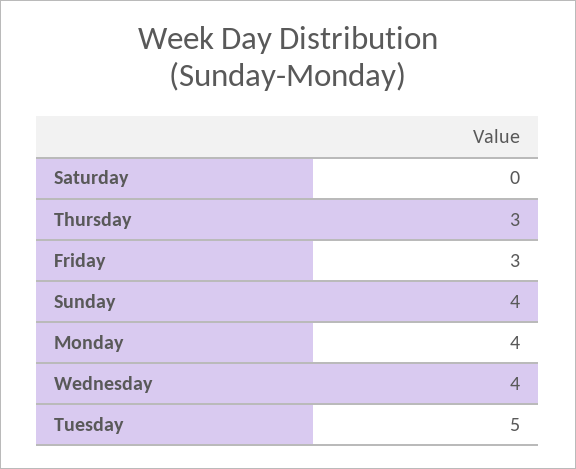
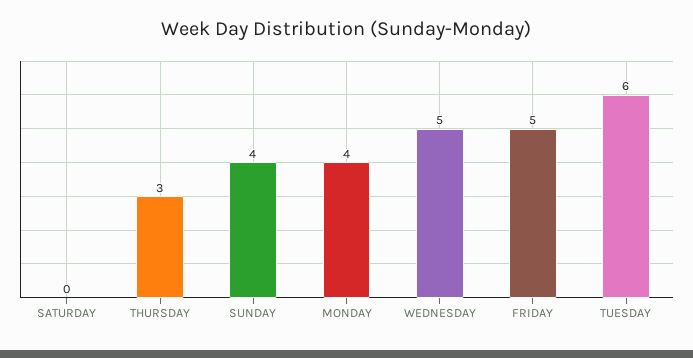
Friday: 3 -> 5
Wednesday: 4 -> 5
Tuesday: 5 -> 6

